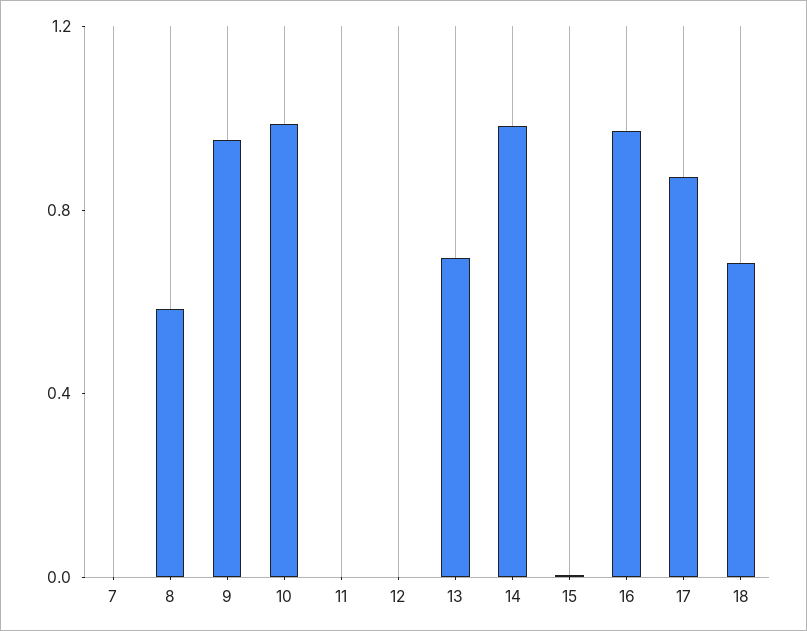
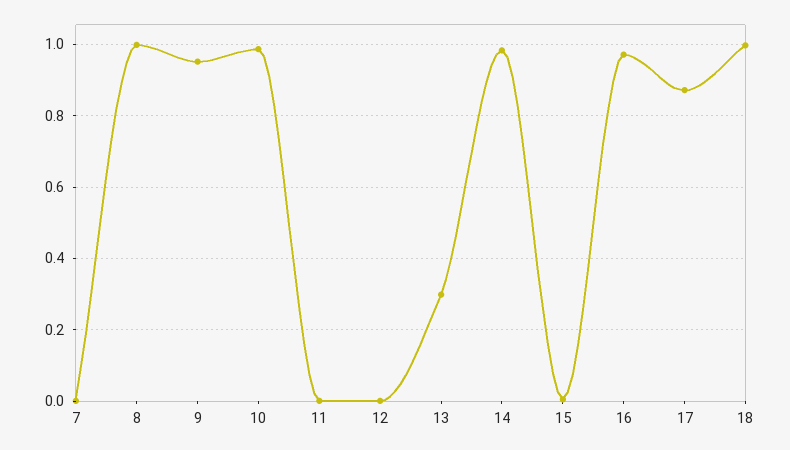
8: 0.6 -> 1
13: 0.7 -> 0.3
18: 0.7 -> 1

